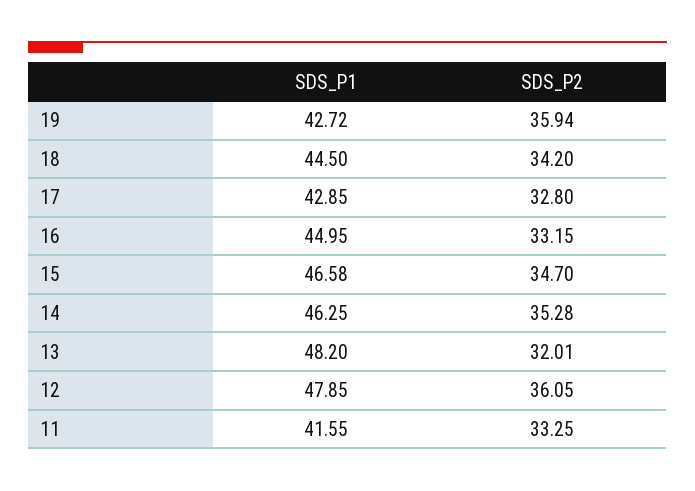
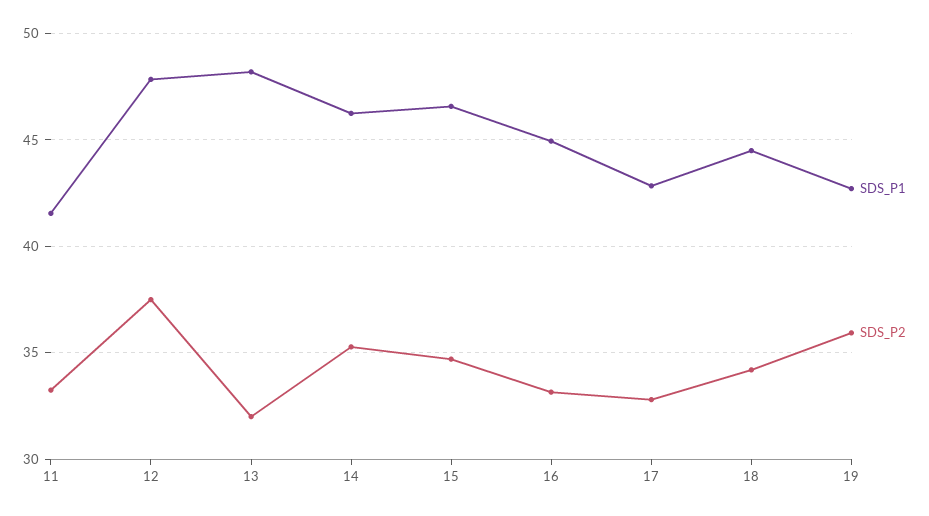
SDS_P2, 12: 36.05 -> 37.5

